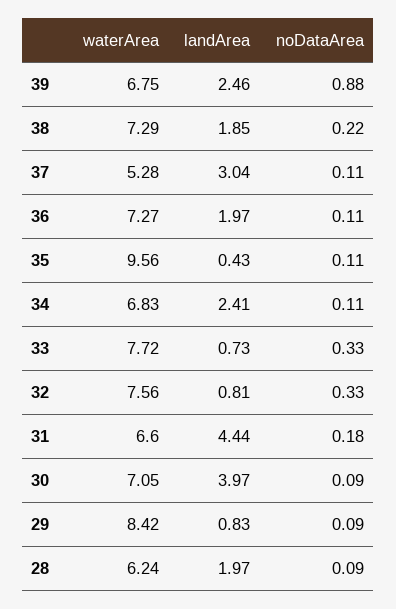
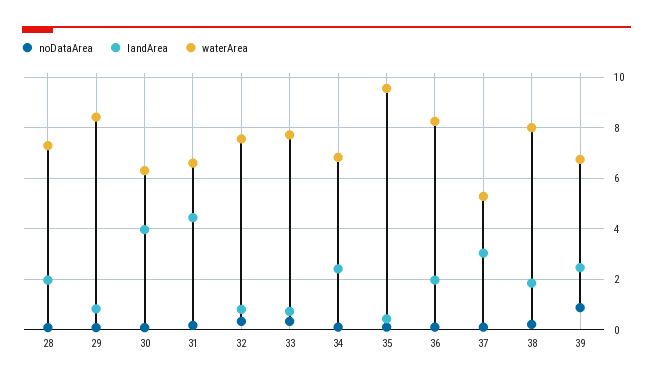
waterArea, 38: 7.29 -> 8
waterArea, 36: 7.27 -> 8.25
waterArea, 30: 7.05 -> 6.25
waterArea, 28: 6.24 -> 7.25

